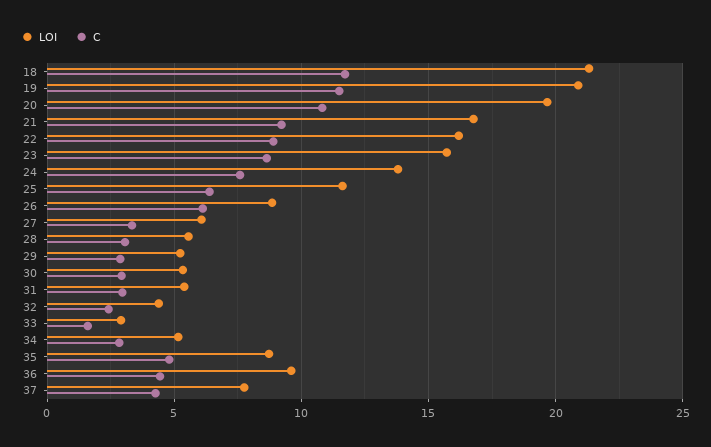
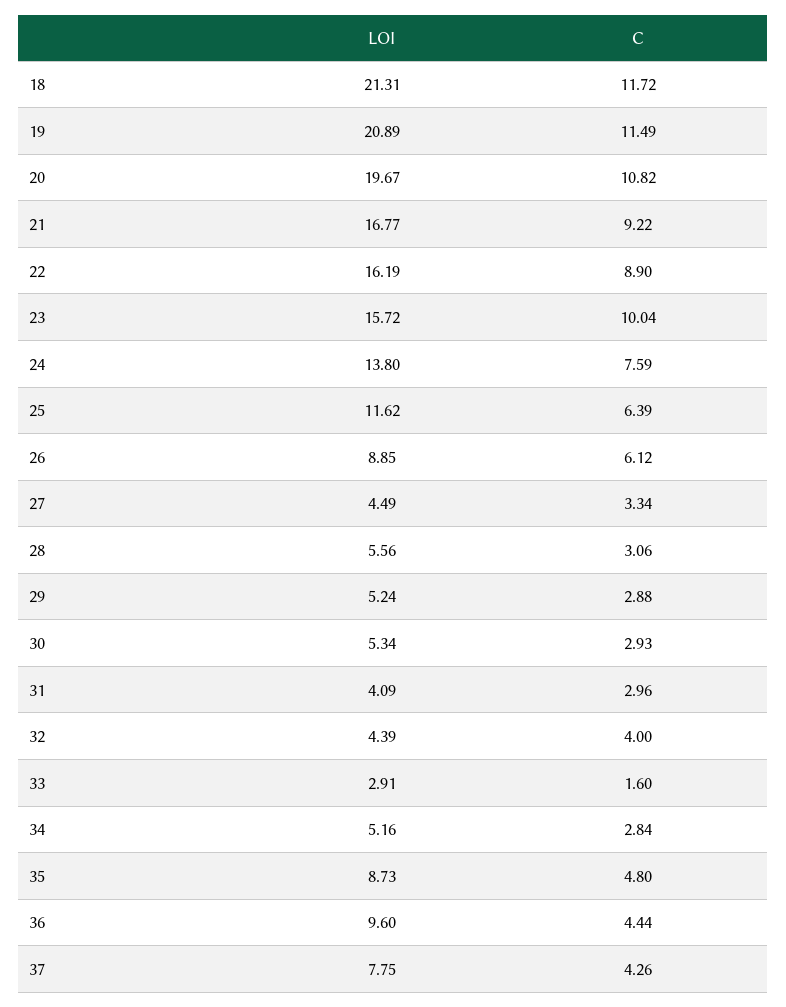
C, 23: 8.5 -> 10.04
LOI, 27: 6 -> 4.49
LOI, 31: 5.5 -> 4.09
C, 32: 2.5 -> 4

